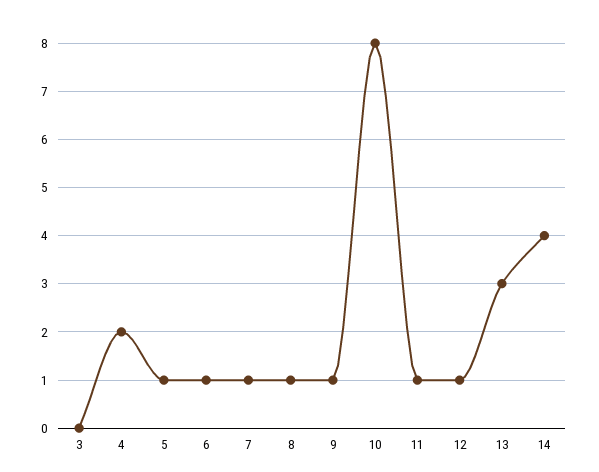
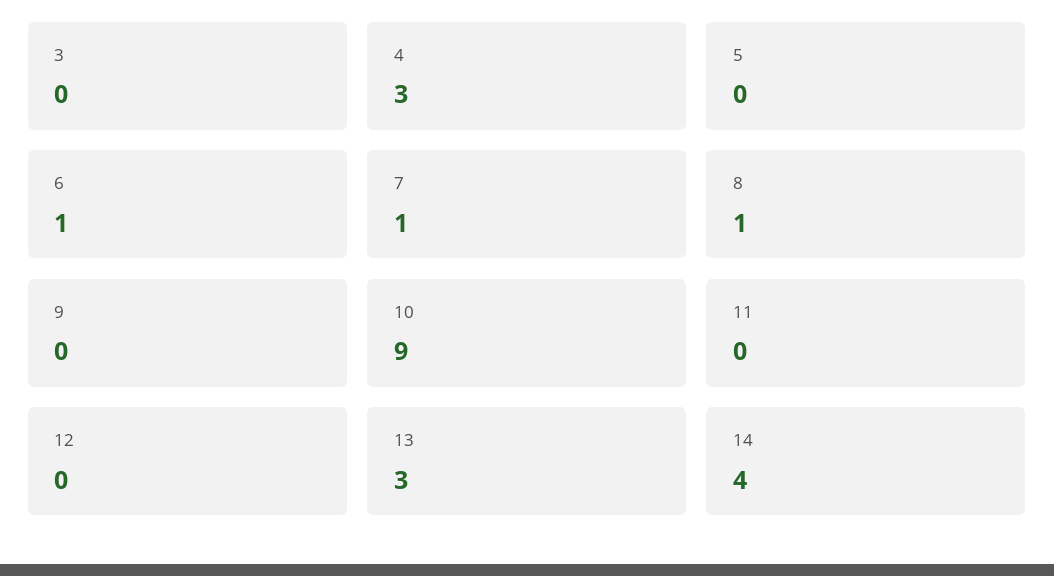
4: 2 -> 3
5: 1 -> 0
9: 1 -> 0
10: 8 -> 9
11: 1 -> 0
12: 1 -> 0

